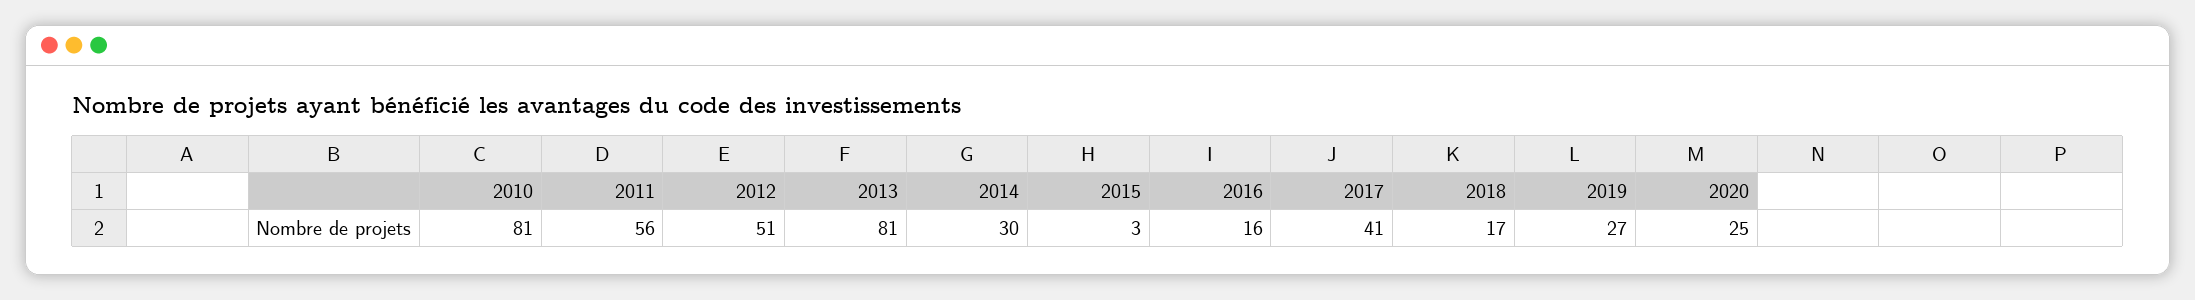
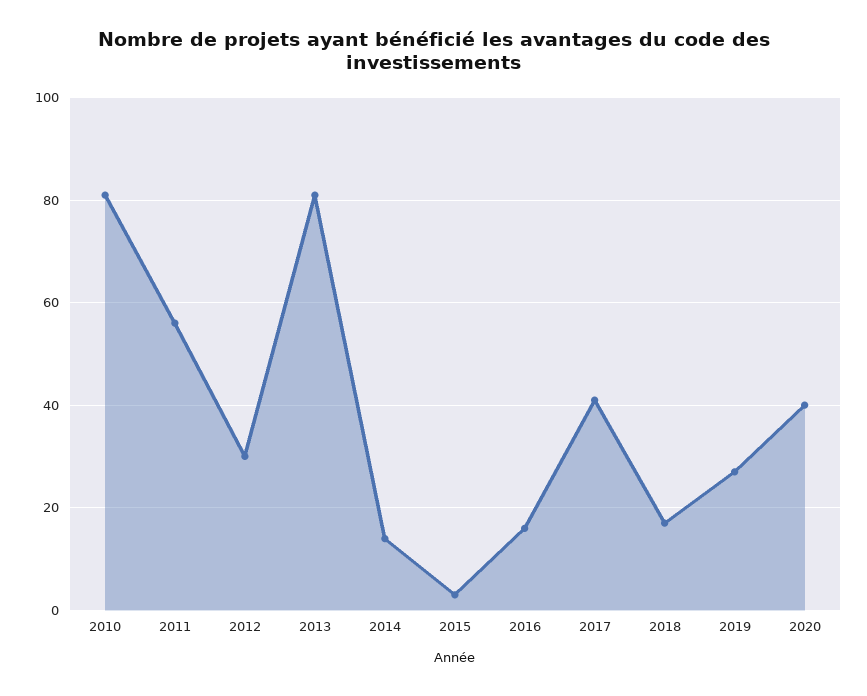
2012: 51 -> 30
2014: 30 -> 15
2020: 25 -> 40

